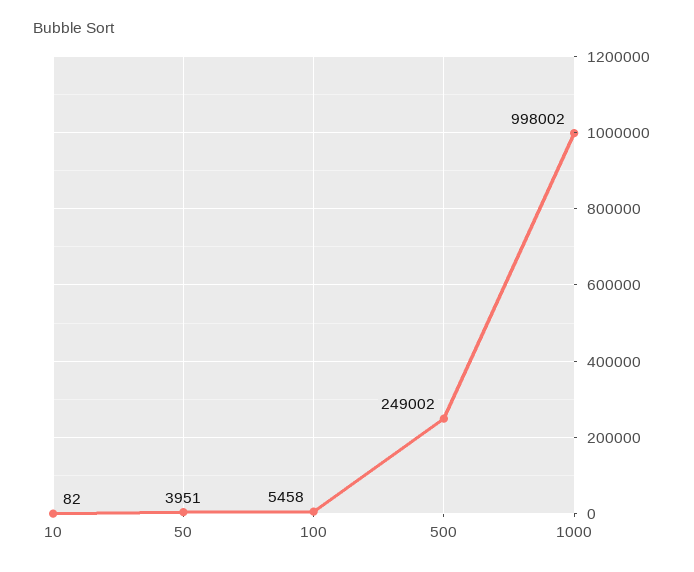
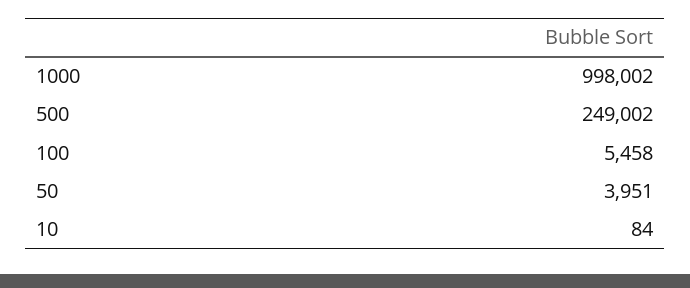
10: 82 -> 84

